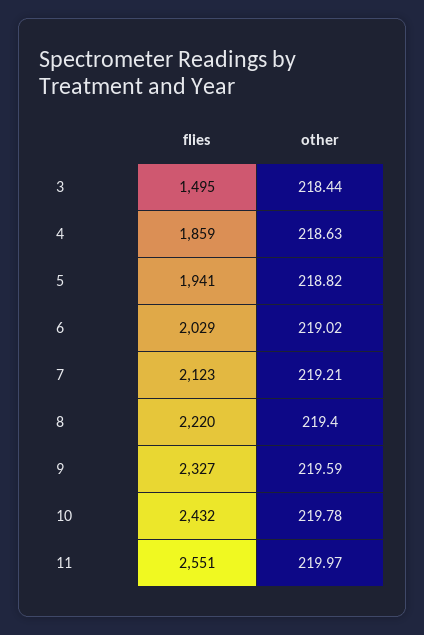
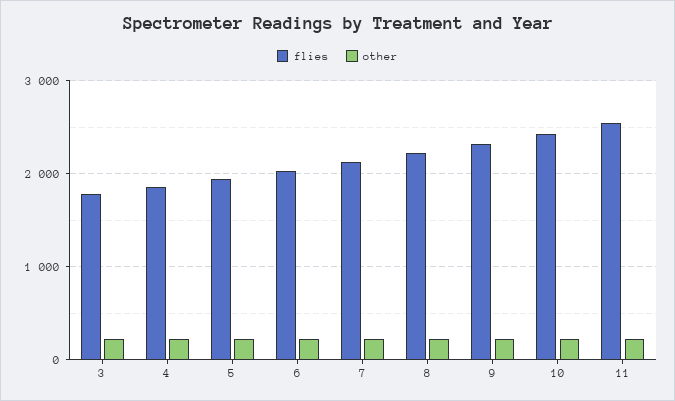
flies, 3: 1495 -> 1800

